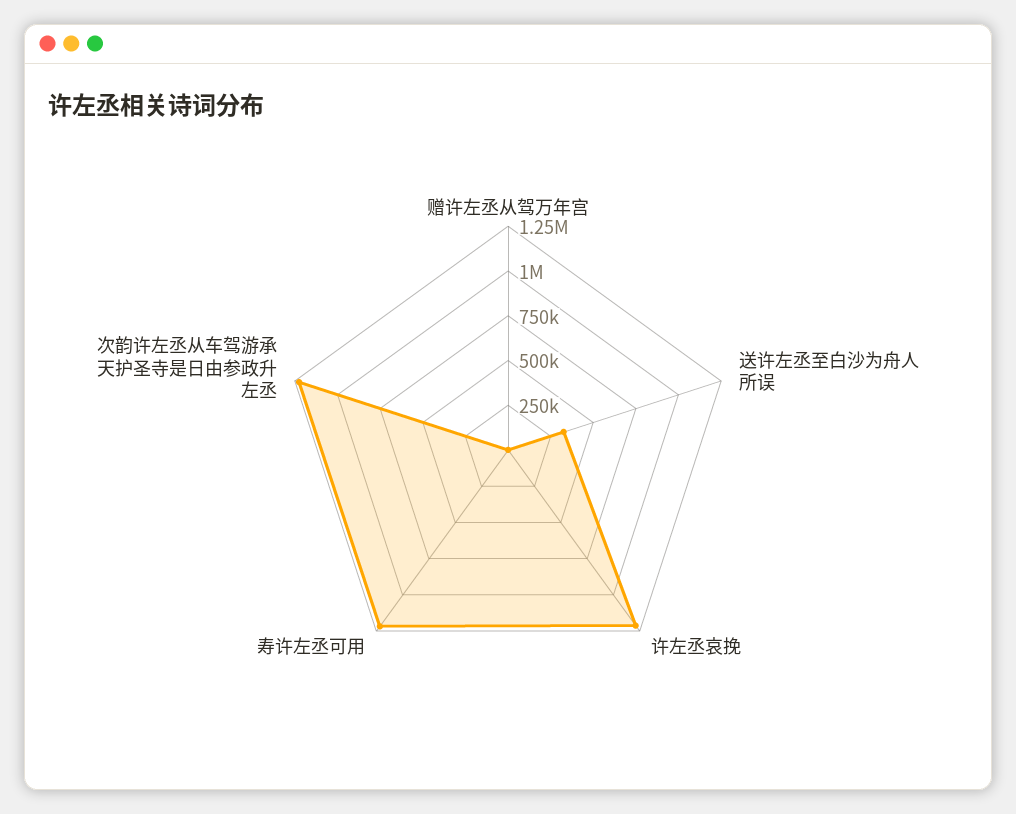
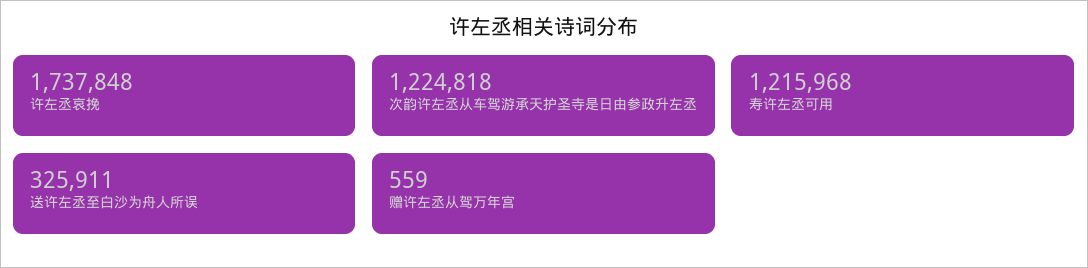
许左丞哀挽: 1200000 -> 1737848

